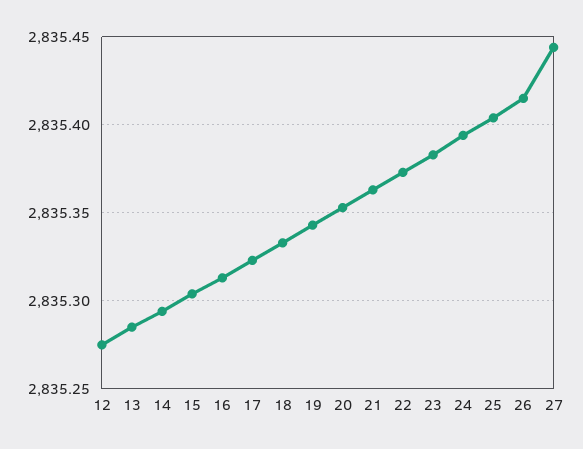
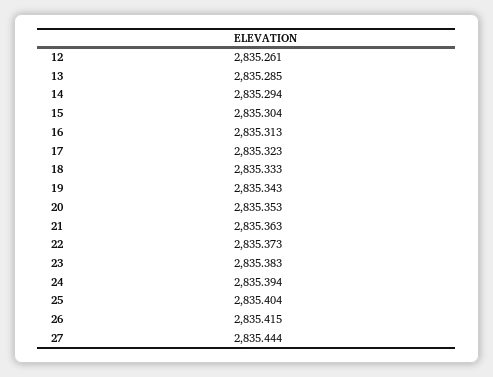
12: 2835.275 -> 2835.261

